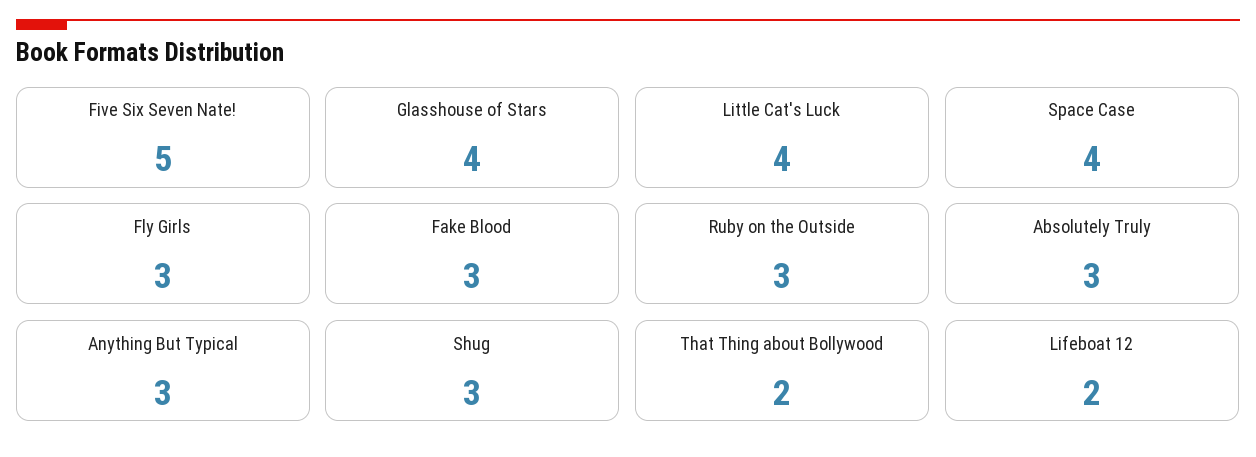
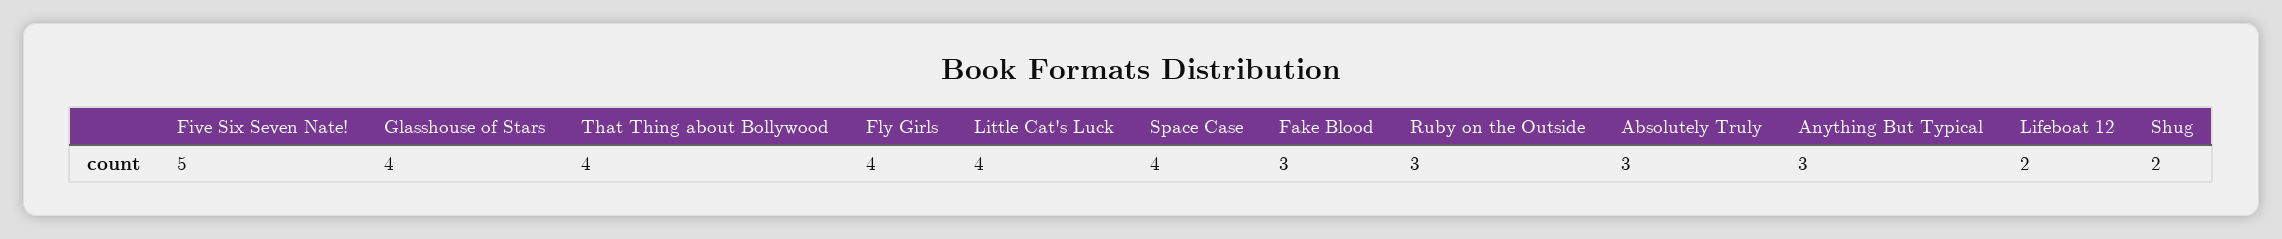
Fly Girls: 3 -> 4
Shug: 3 -> 2
That Thing about Bollywood: 2 -> 4

